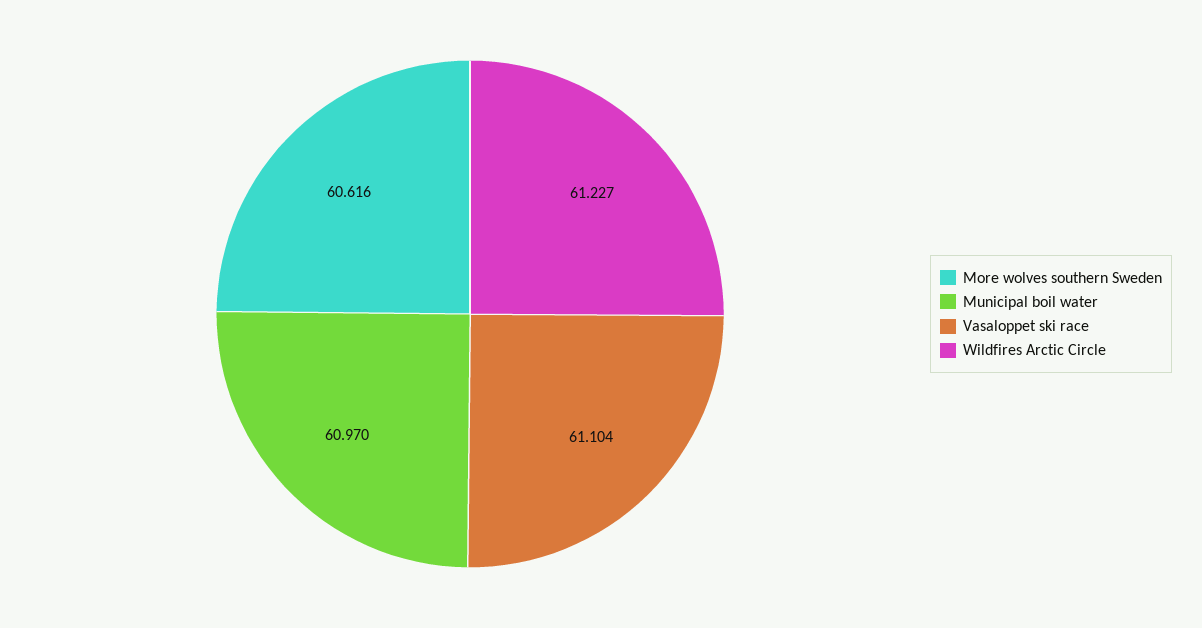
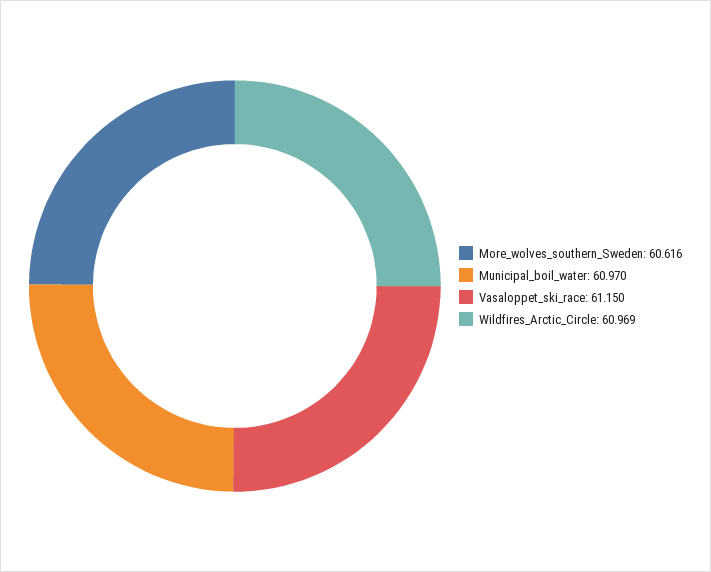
Vasaloppet ski race: 61.104 -> 61.15
Wildfires Arctic Circle: 61.227 -> 60.969

